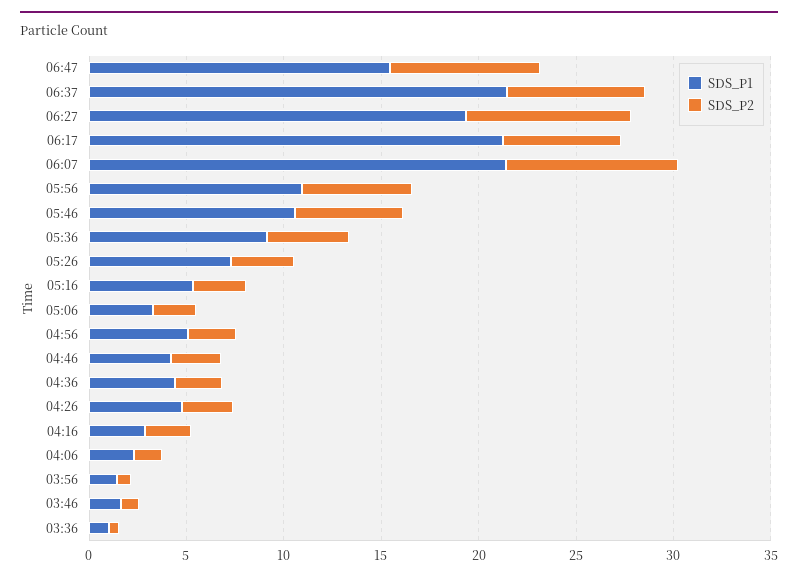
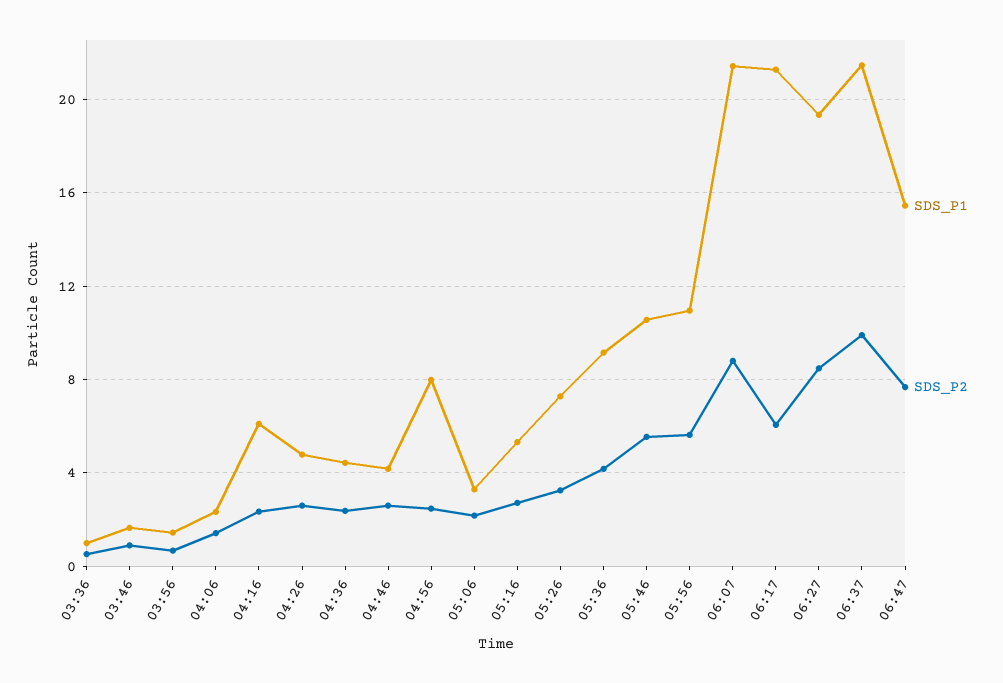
SDS_P2, 06:37: 7 -> 10
SDS_P1, 04:56: 5 -> 8
SDS_P1, 04:16: 3 -> 6

